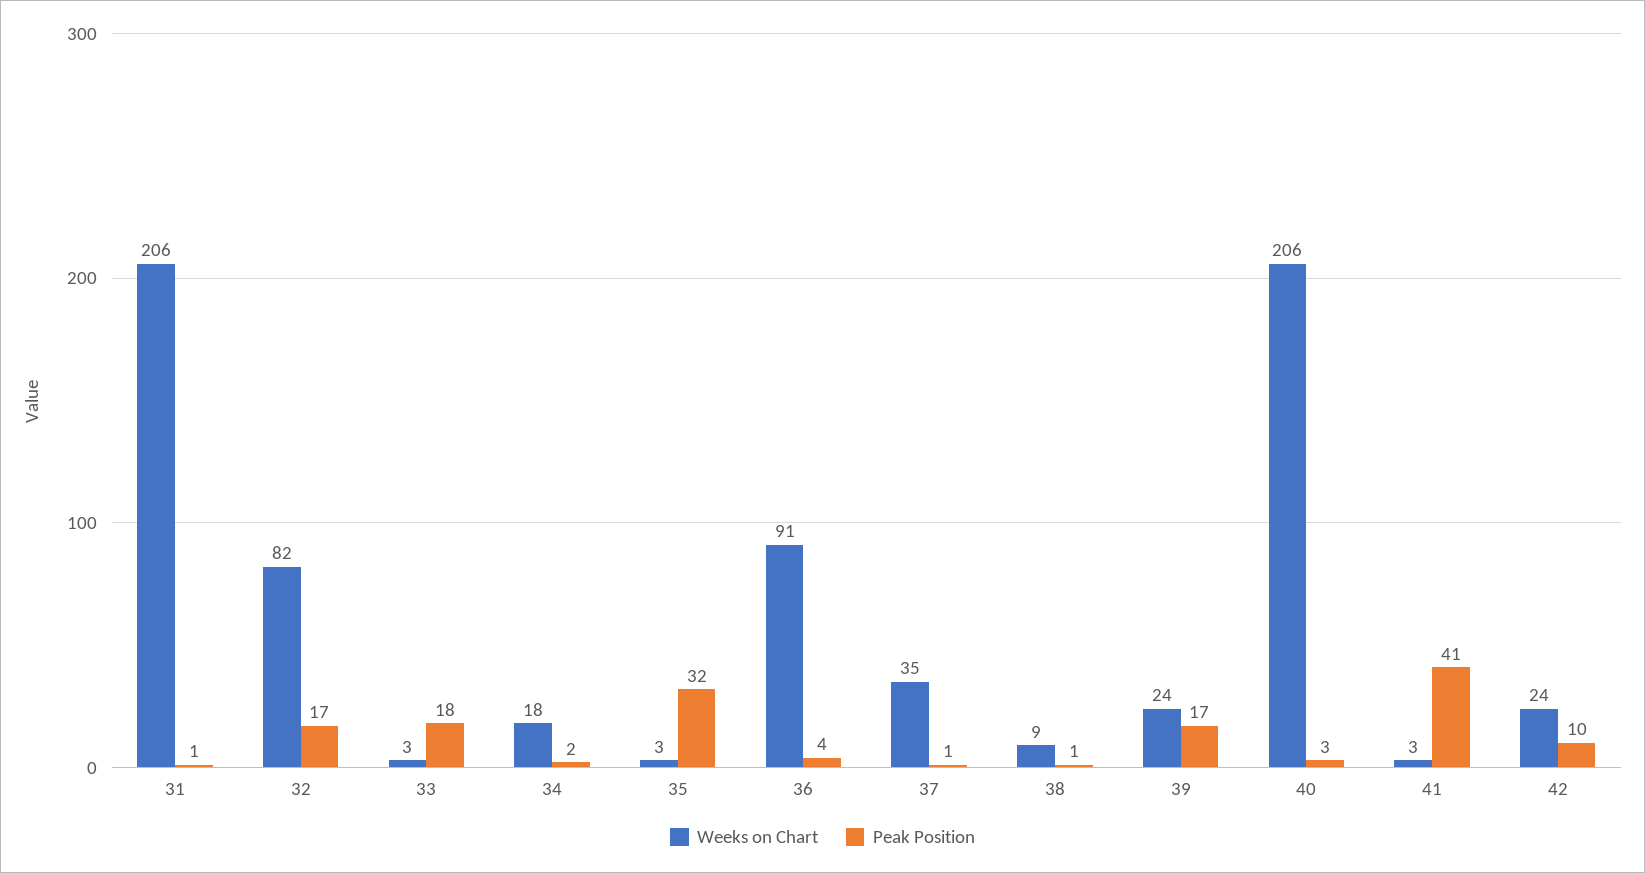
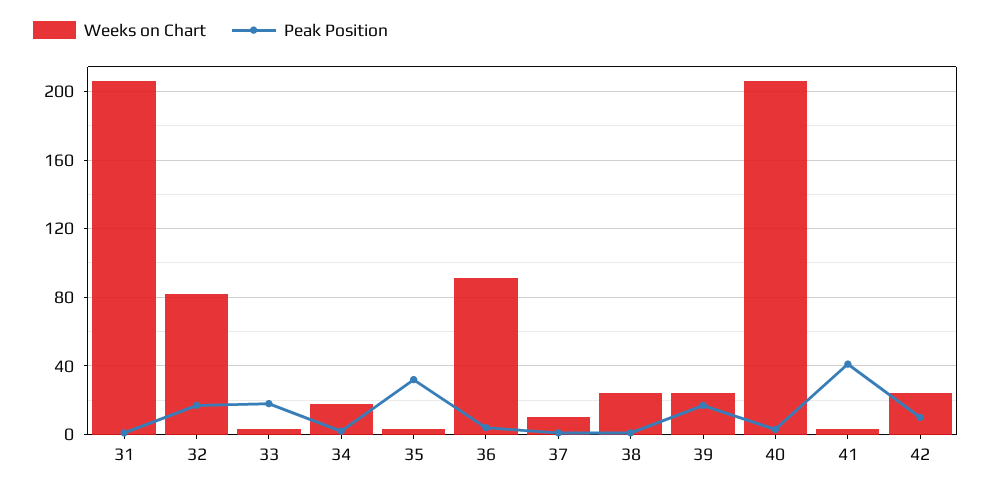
Weeks on Chart, 37: 35 -> 10
Weeks on Chart, 38: 9 -> 25

